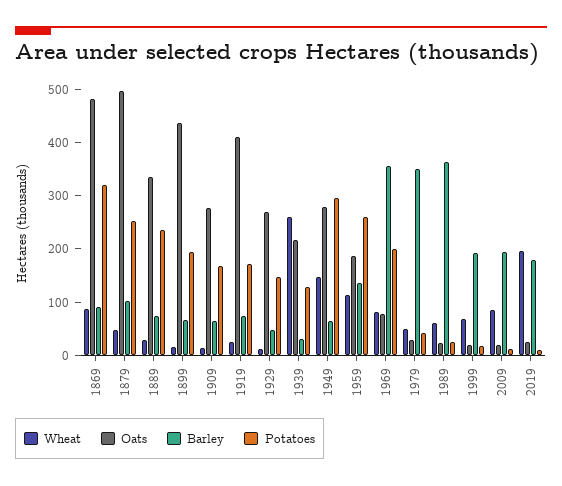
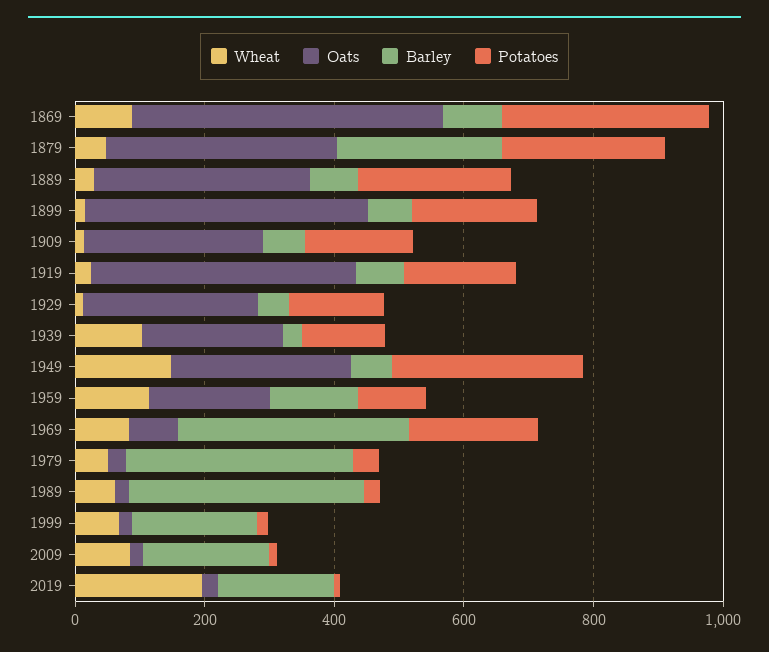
Oats, 1879: 500 -> 350
Barley, 1879: 100 -> 250
Wheat, 1939: 260 -> 100
Potatoes, 1959: 260 -> 100

